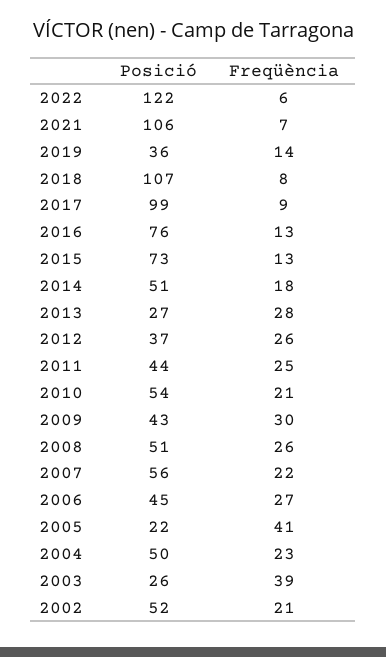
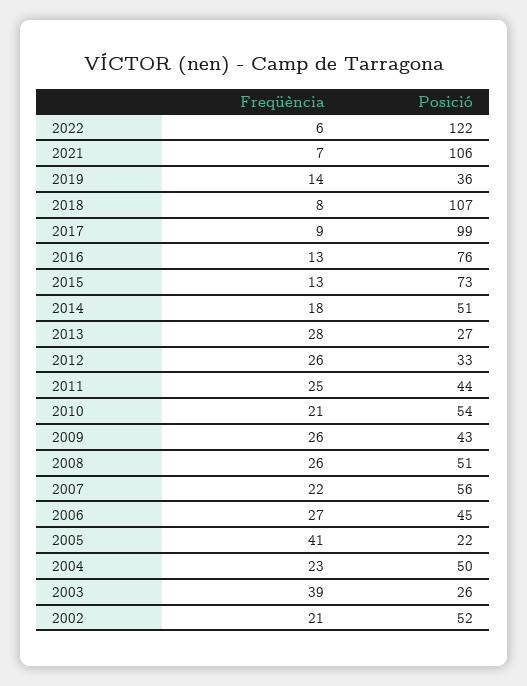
Posició, 2012: 37 -> 33
Freqüència, 2009: 30 -> 26

